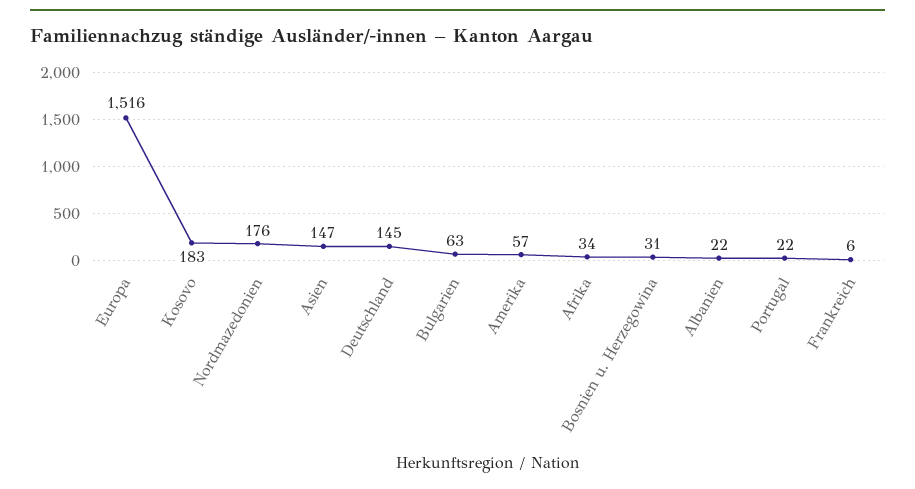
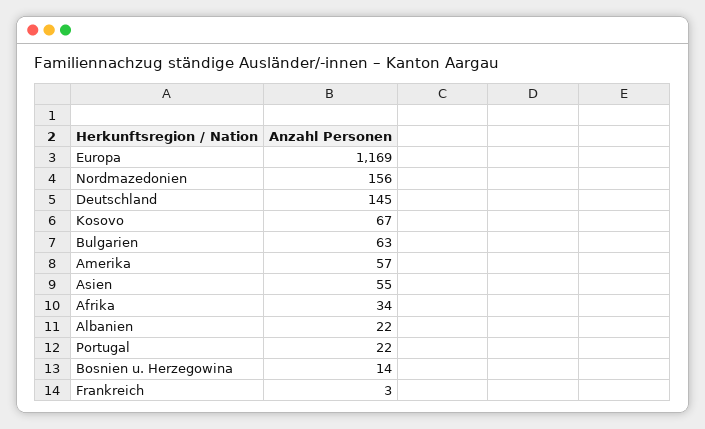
Europa: 1516 -> 1169
Kosovo: 183 -> 67
Nordmazedonien: 176 -> 156
Asien: 147 -> 55
Bosnien u. Herzegowina: 31 -> 14
Frankreich: 6 -> 3

